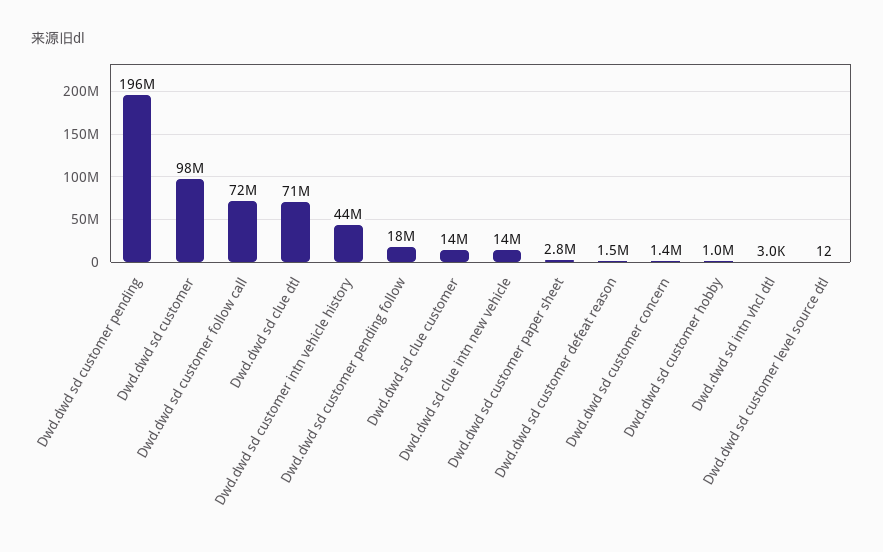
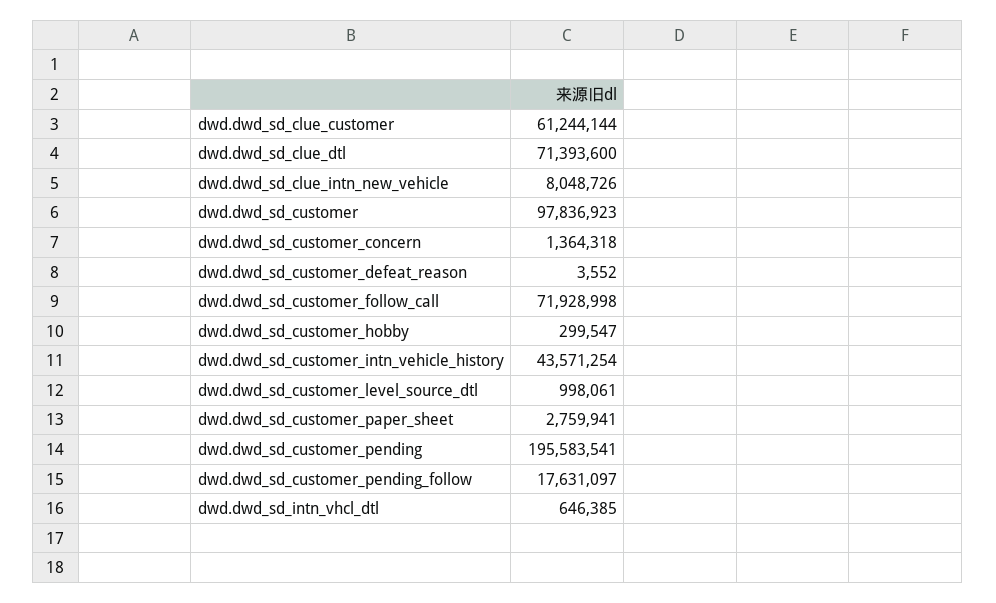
Dwd.dwd sd clue customer: 14000000 -> 61244144
Dwd.dwd sd clue intn new vehicle: 14000000 -> 8048726
Dwd.dwd sd customer defeat reason: 1500000 -> 3552
Dwd.dwd sd customer hobby: 1000000 -> 299547
Dwd.dwd sd intn vhcl dtl: 3000 -> 646385
Dwd.dwd sd customer level source dtl: 12 -> 998061

